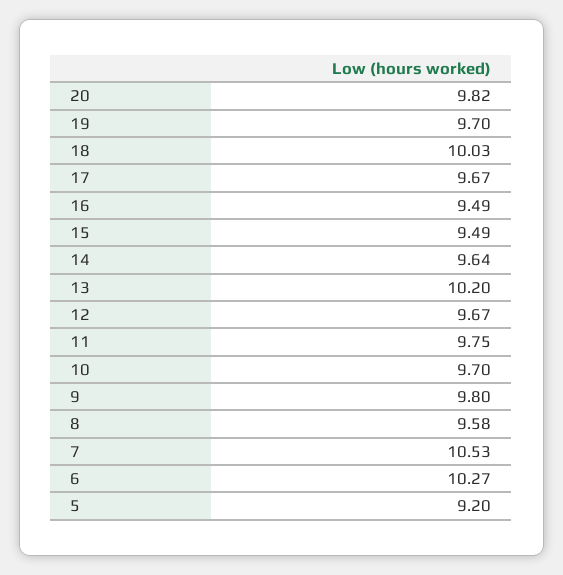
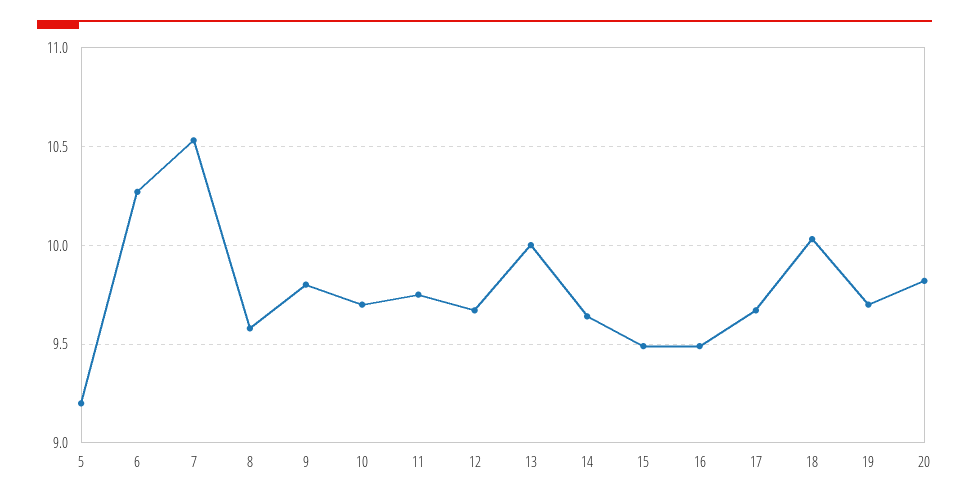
13: 10.2 -> 10

